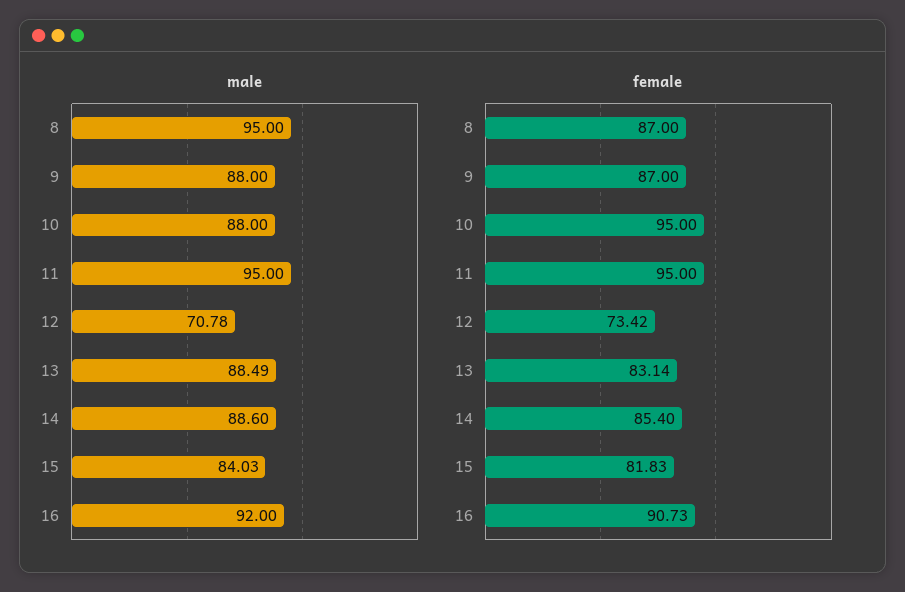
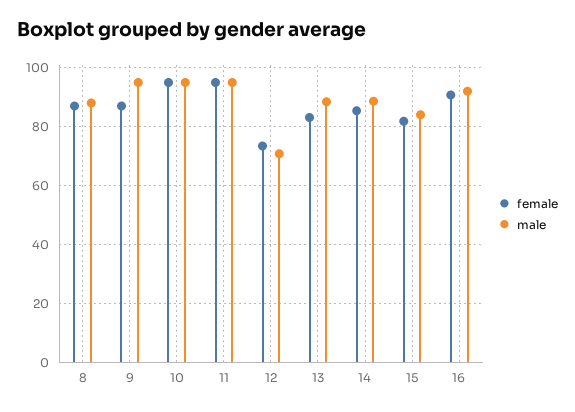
male, 8: 95 -> 87.5
male, 9: 88 -> 95
male, 10: 88 -> 95

